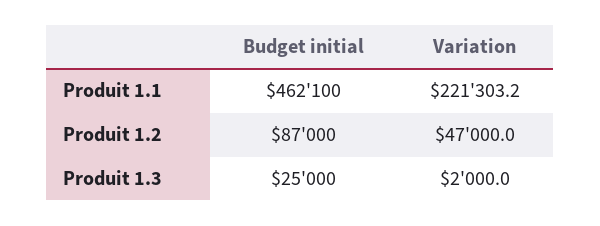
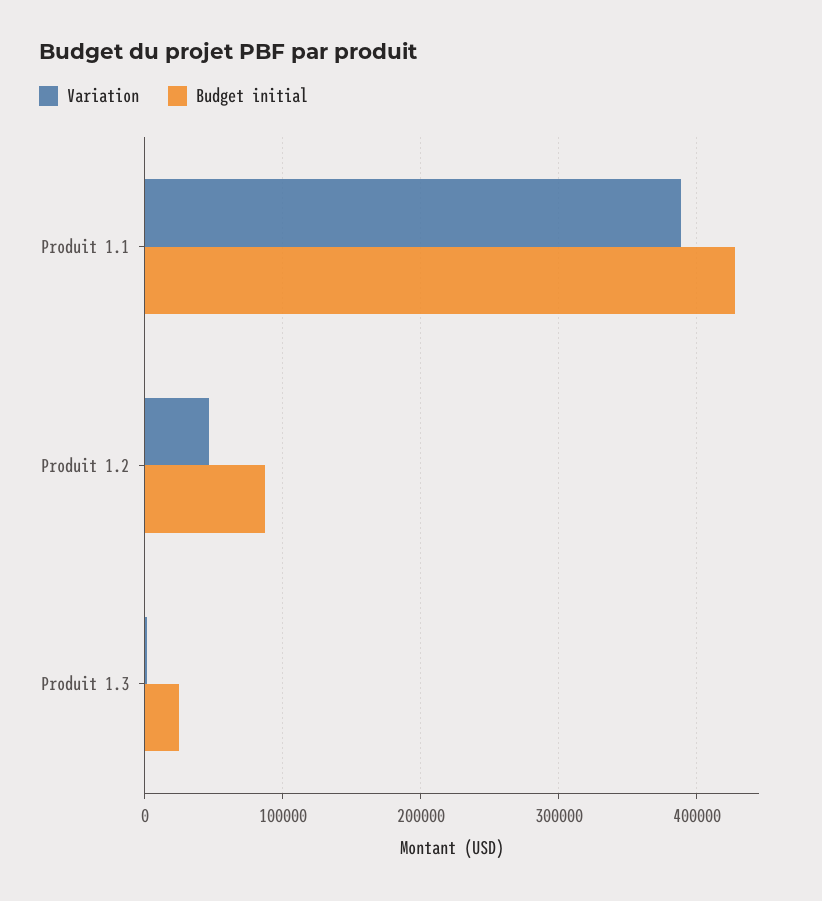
Budget initial, Produit 1.1: 462100 -> 430000
Variation, Produit 1.1: 221303.2 -> 390000

